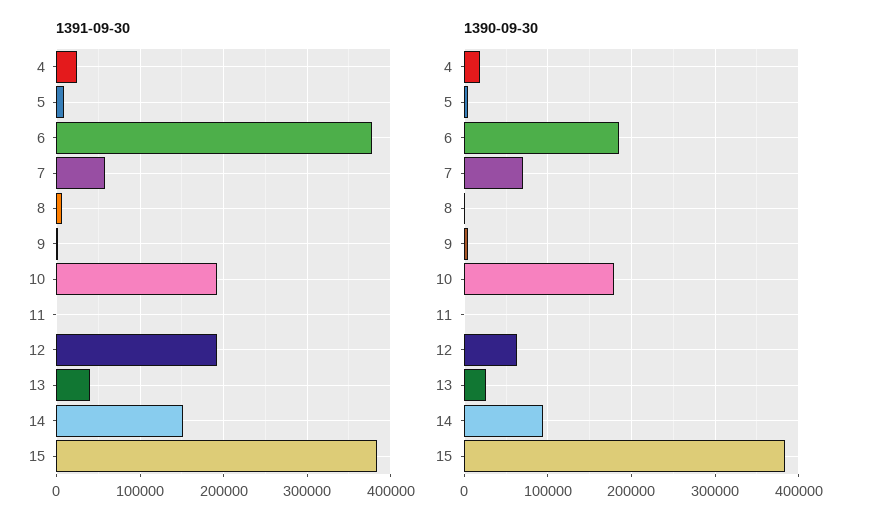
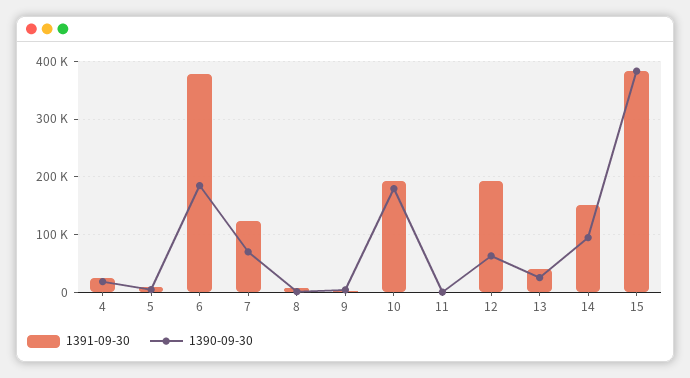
1391-09-30, 7: 60000 -> 120000

